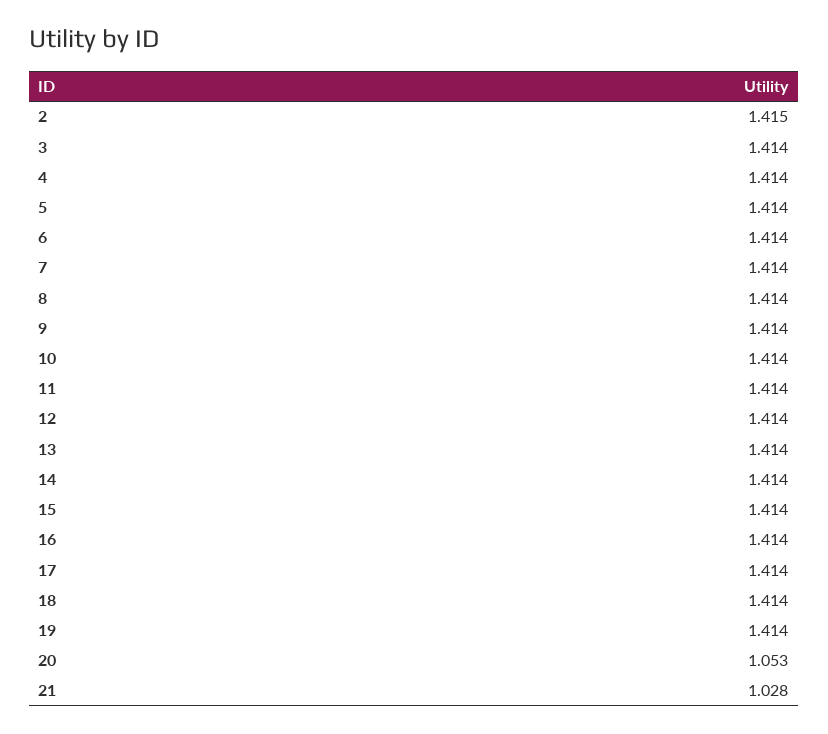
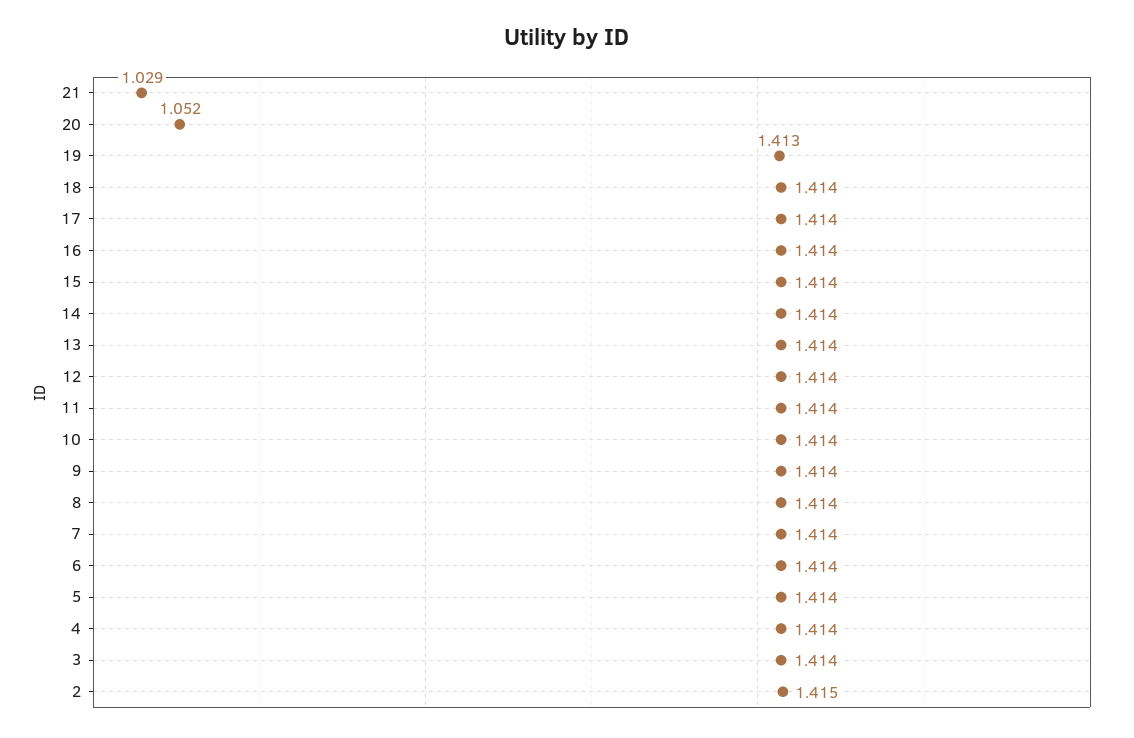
19: 1.414 -> 1.413
20: 1.053 -> 1.052
21: 1.028 -> 1.029

